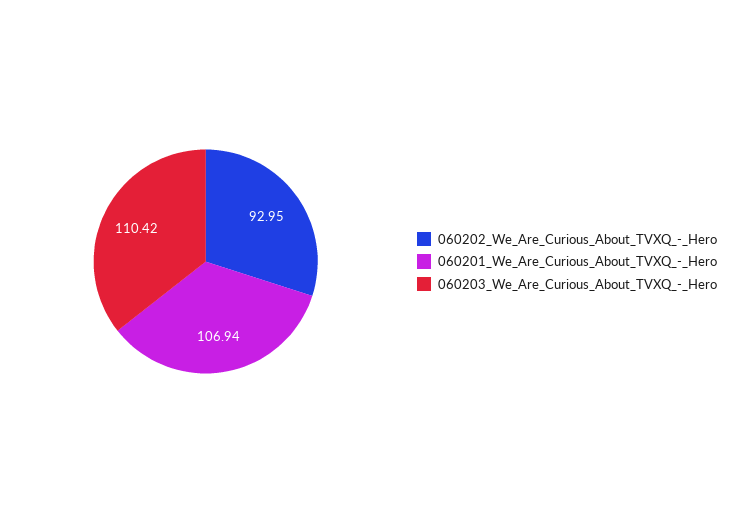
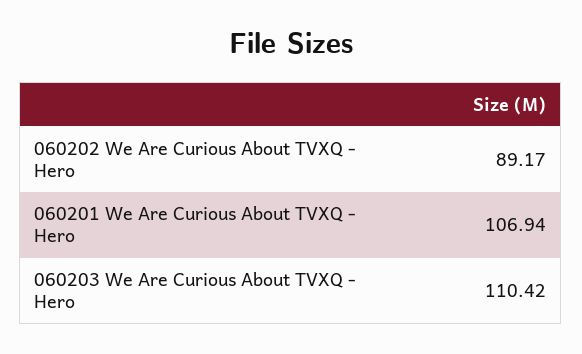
060202_We_Are_Curious_About_TVXQ_-_Hero: 92.95 -> 89.17

